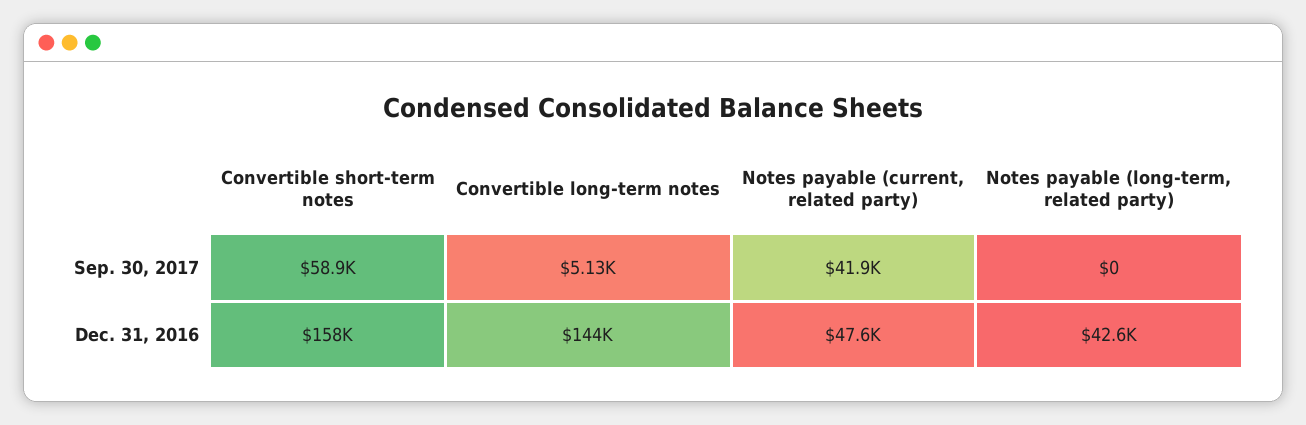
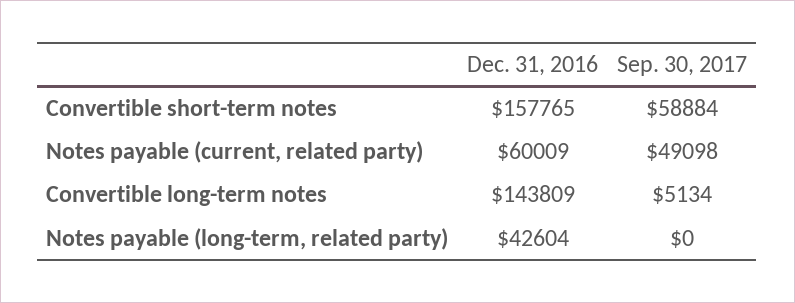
Notes payable (current, related party), Sep. 30, 2017: 41900 -> 49098
Notes payable (current, related party), Dec. 31, 2016: 47600 -> 60009

